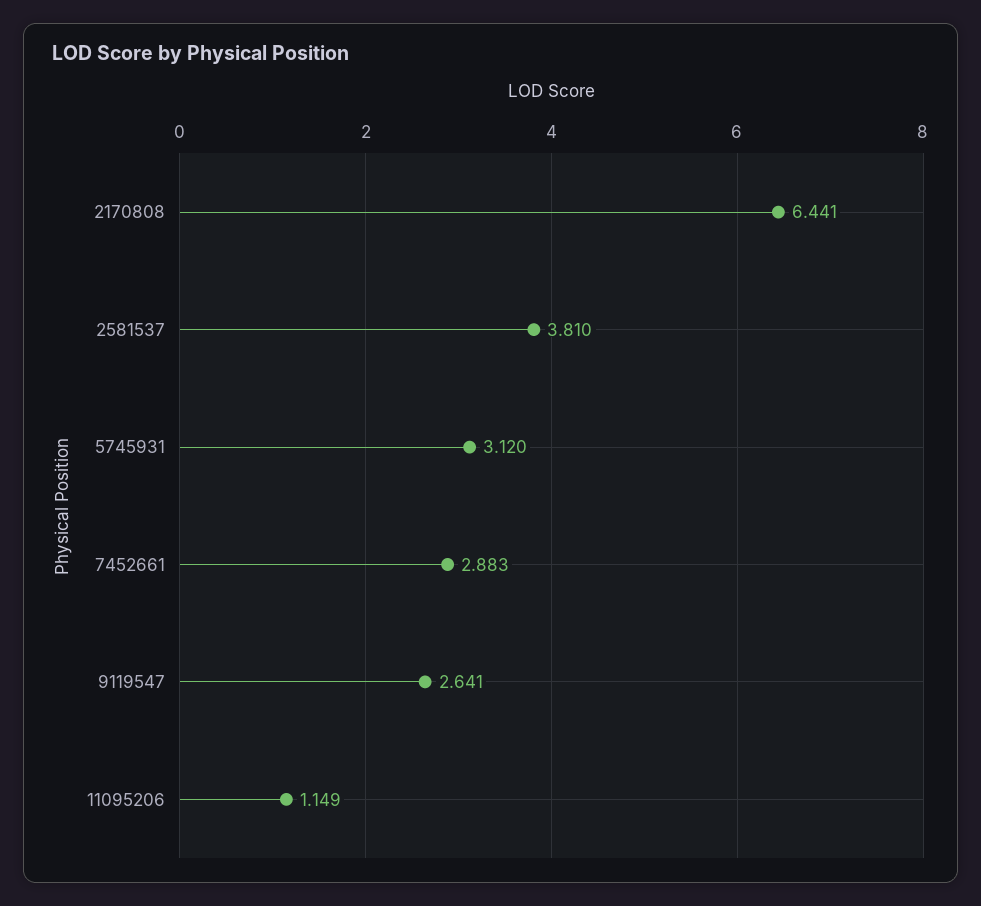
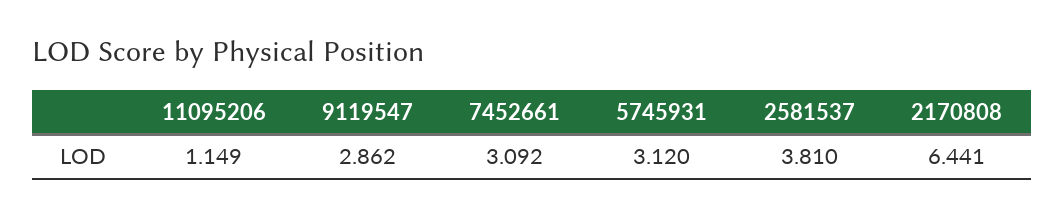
7452661: 2.883 -> 3.092
9119547: 2.641 -> 2.862

